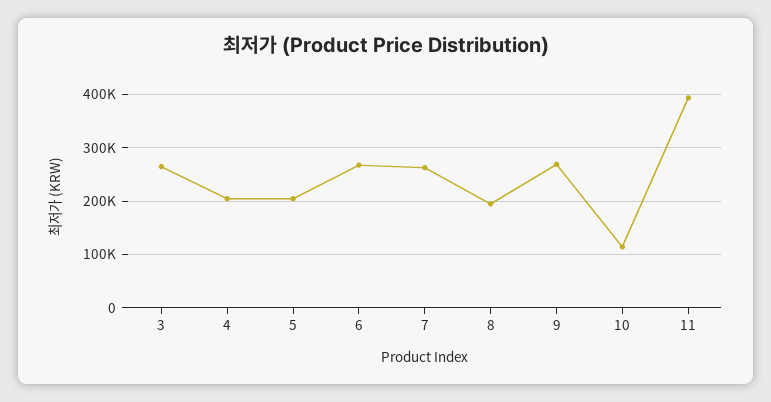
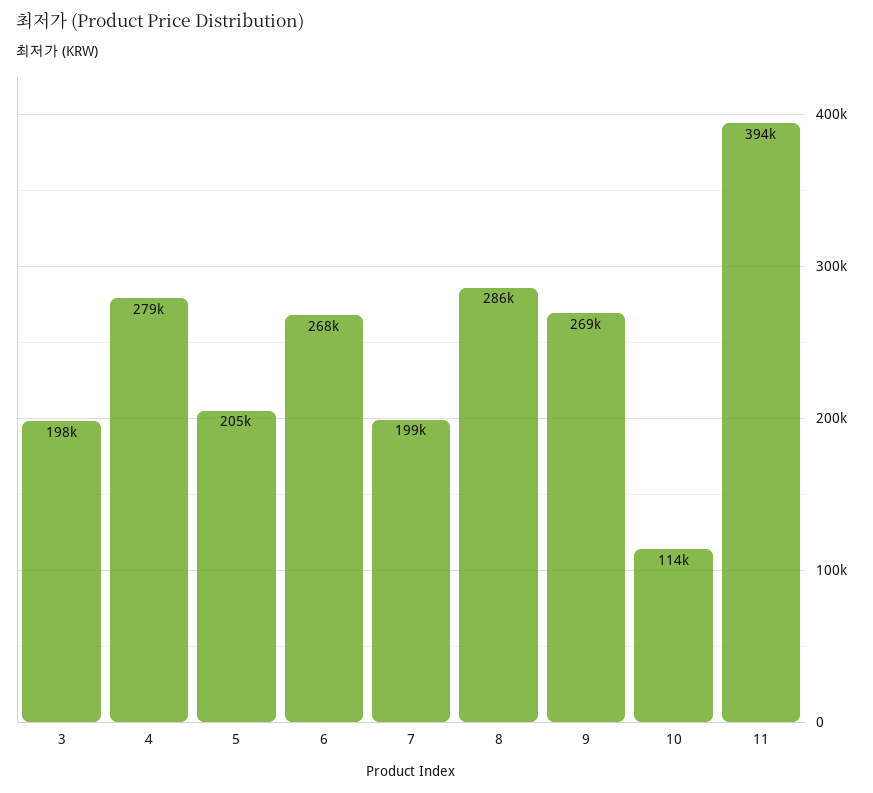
3: 260000 -> 198000
4: 200000 -> 279000
7: 260000 -> 199000
8: 200000 -> 286000

